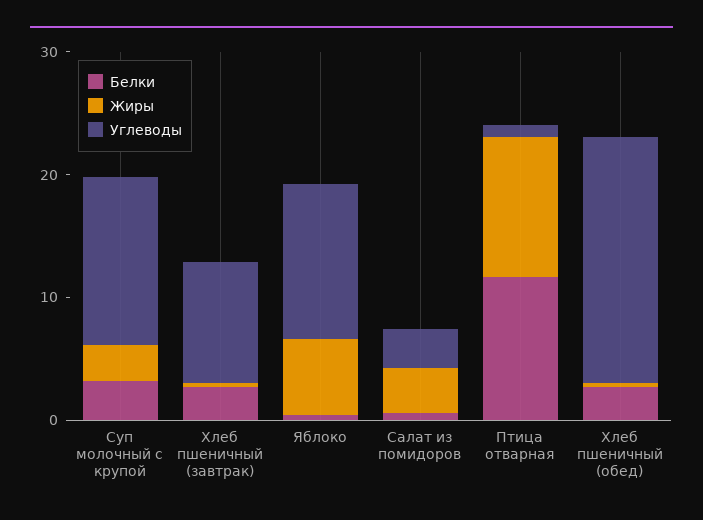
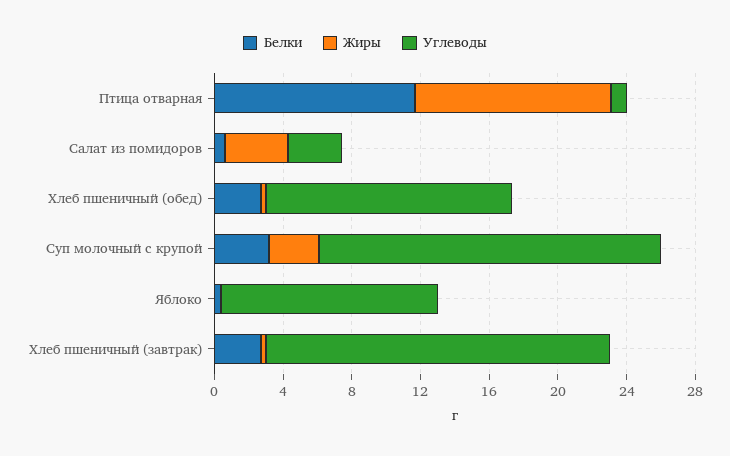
Углеводы, Суп молочный с крупой: 14 -> 20
Углеводы, Хлеб пшеничный (завтрак): 10 -> 20
Жиры, Яблоко: 6 -> 0
Углеводы, Хлеб пшеничный (обед): 20 -> 14

